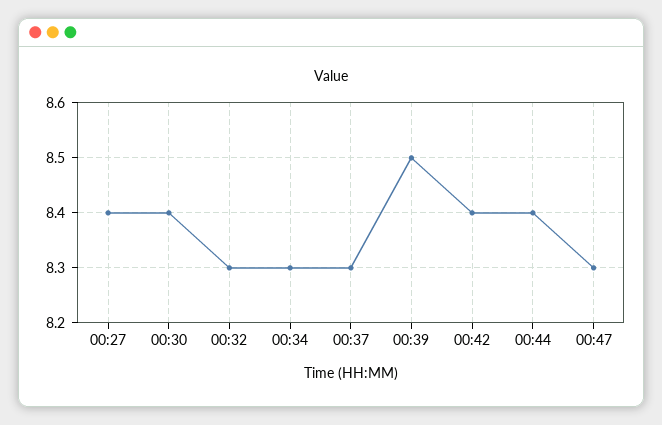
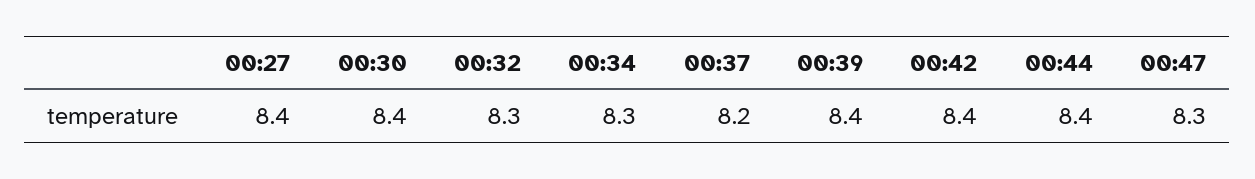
00:37: 8.3 -> 8.2
00:39: 8.5 -> 8.4

